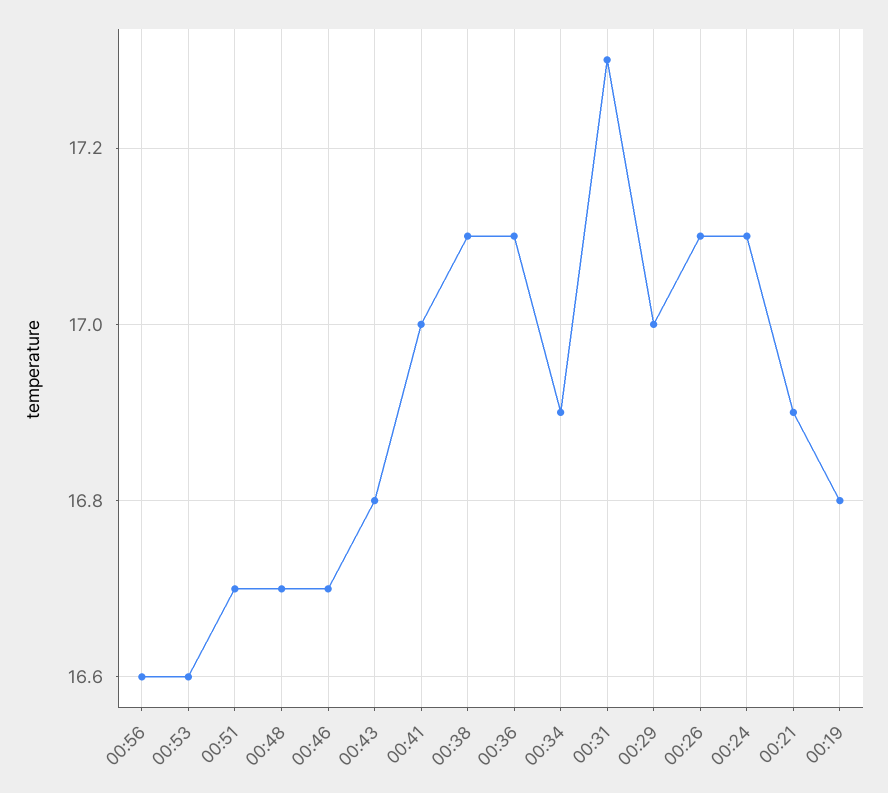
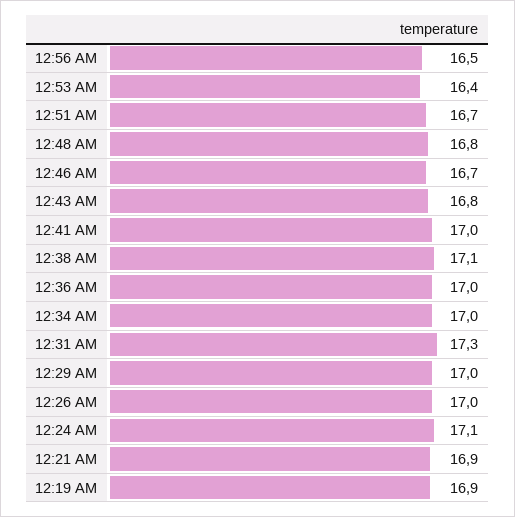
00:56: 16.6 -> 16.5
00:53: 16.6 -> 16.4
00:48: 16.7 -> 16.8
00:36: 17.1 -> 17
00:34: 16.9 -> 17
00:26: 17.1 -> 17
00:19: 16.8 -> 16.9

